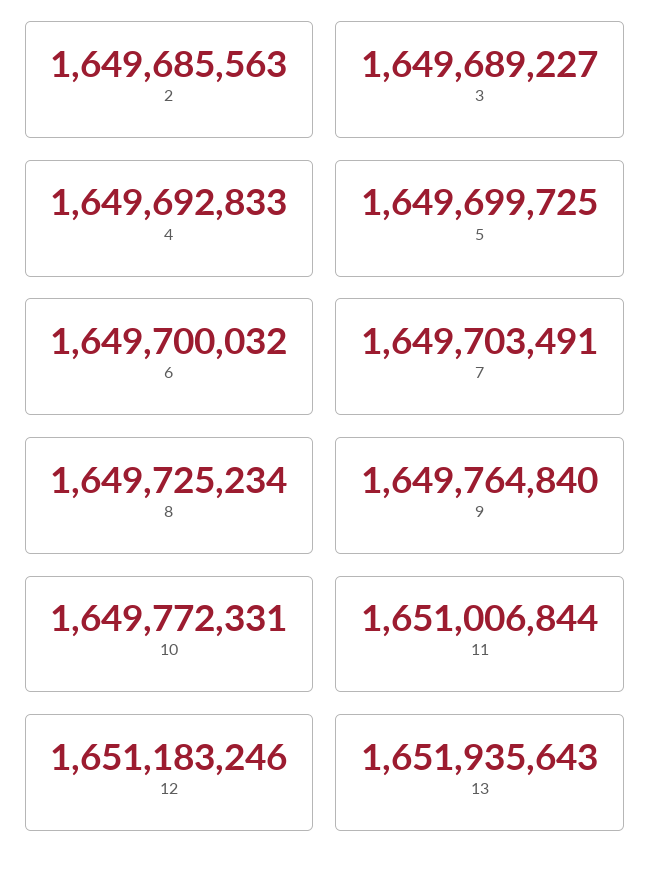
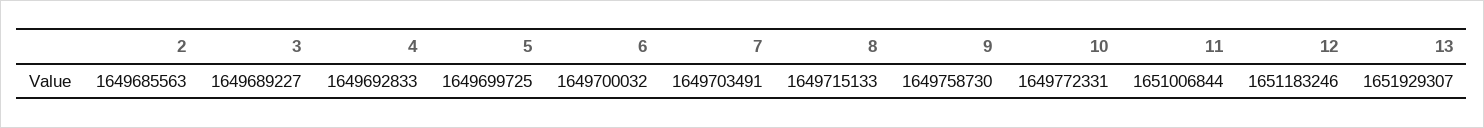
8: 1649725234 -> 1649715133
9: 1649764840 -> 1649758730
13: 1651935643 -> 1651929307

